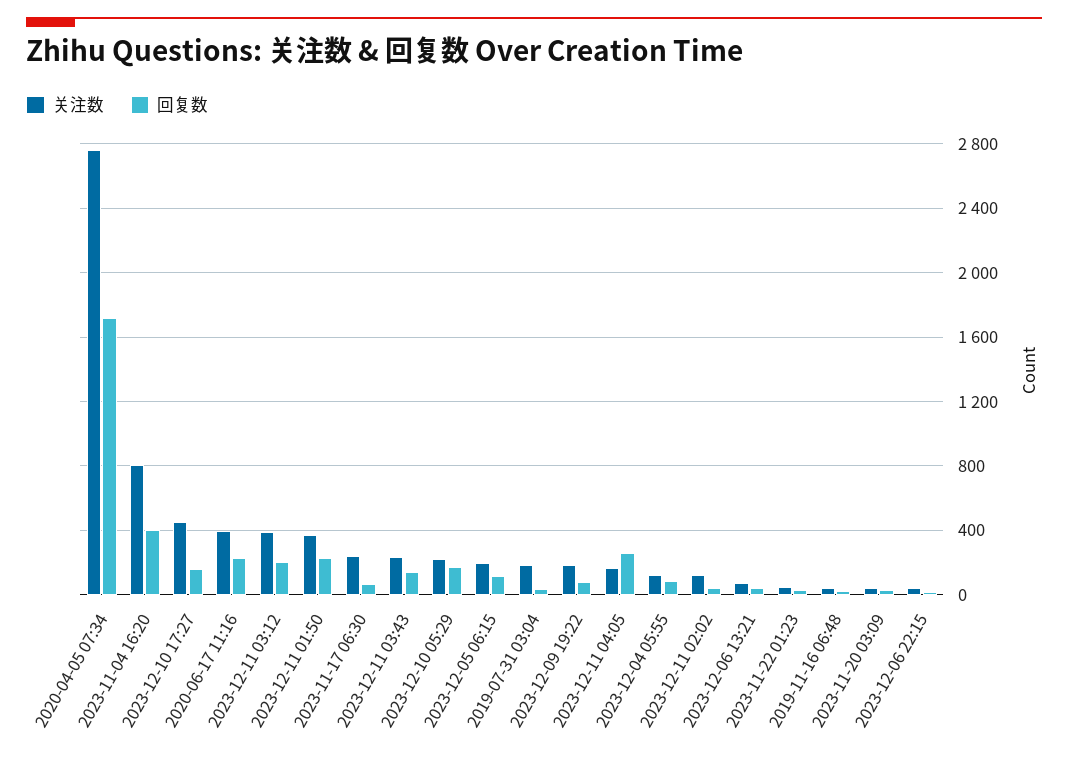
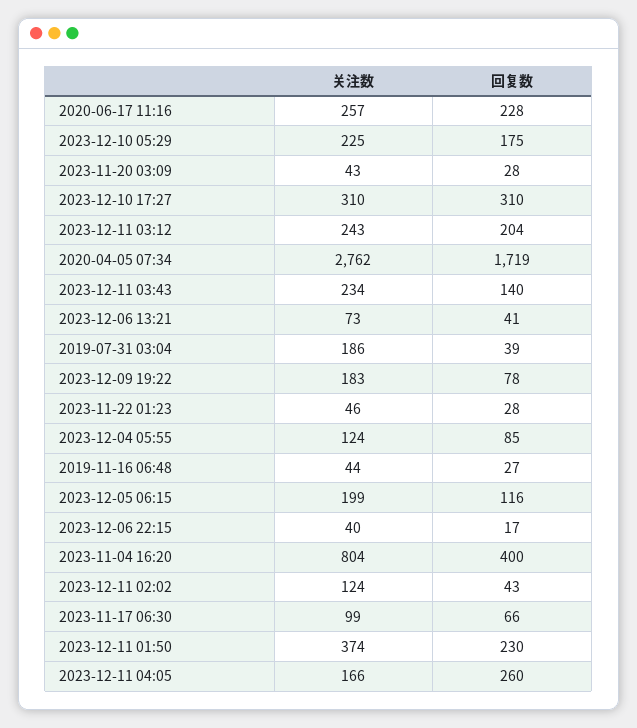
关注数, 2023-12-10 17:27: 450 -> 310
回复数, 2023-12-10 17:27: 150 -> 310
关注数, 2020-06-17 11:16: 400 -> 257
关注数, 2023-12-11 03:12: 400 -> 243
关注数, 2023-11-17 06:30: 250 -> 99

